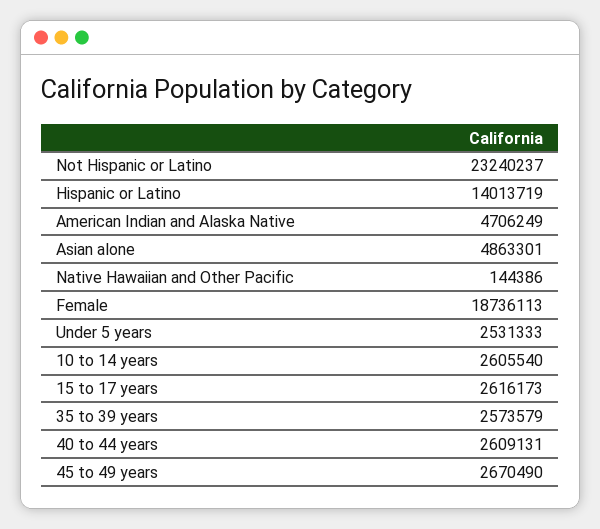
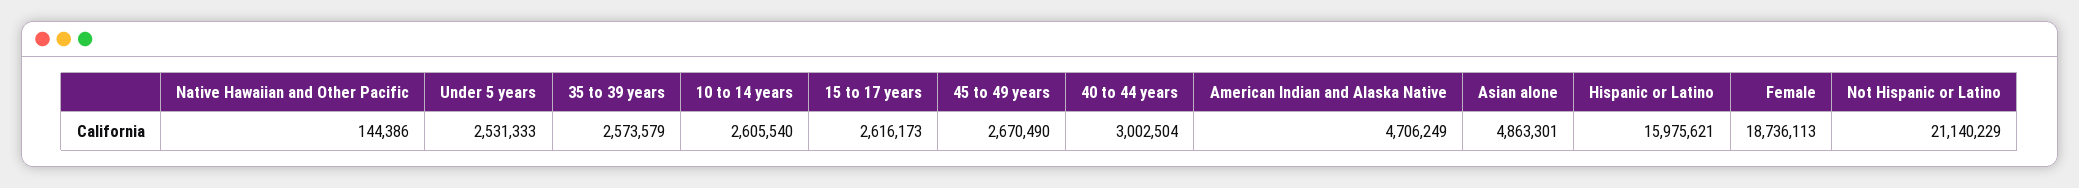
Not Hispanic or Latino: 23240237 -> 21140229
Hispanic or Latino: 14013719 -> 15975621
40 to 44 years: 2609131 -> 3002504

